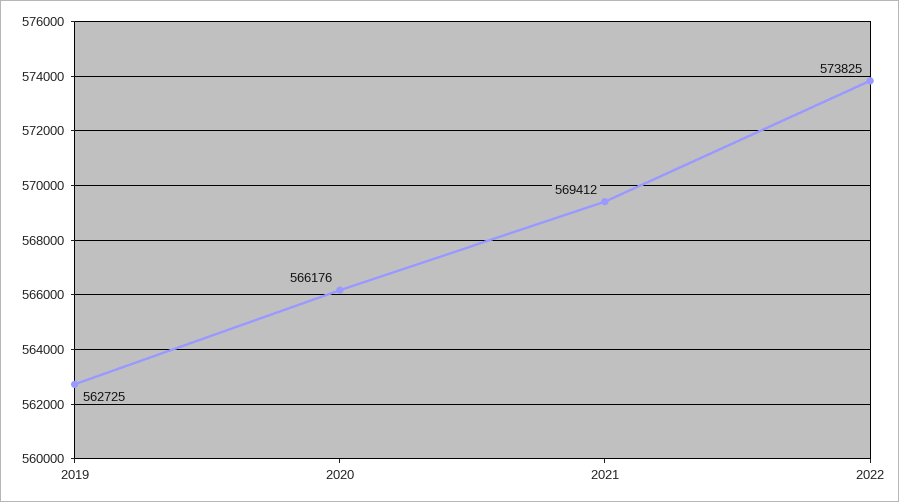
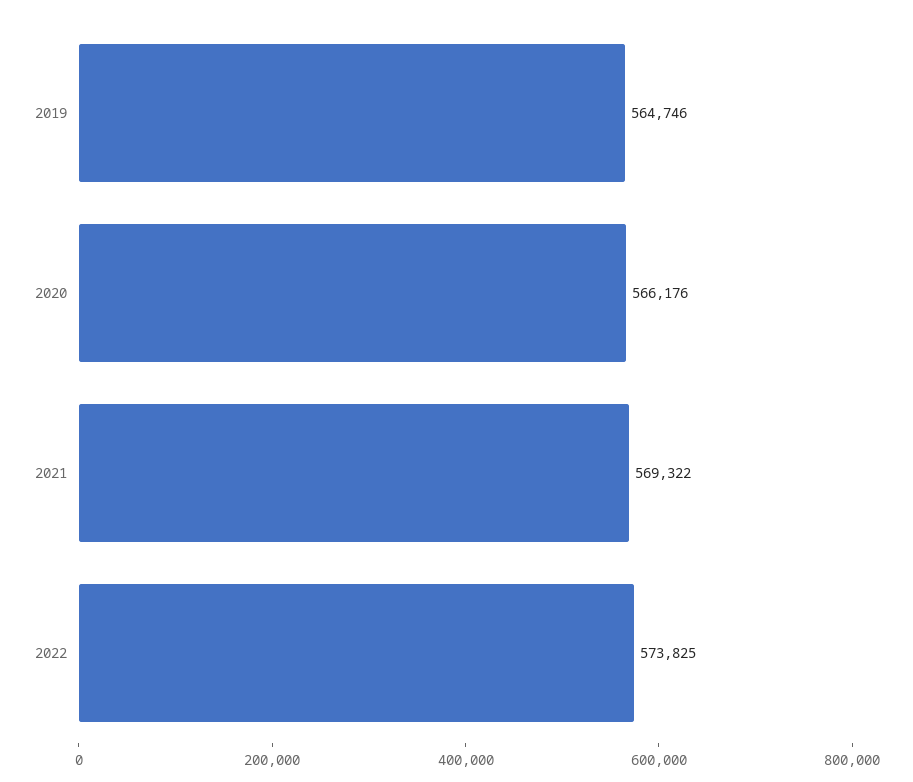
2019: 562725 -> 564746
2021: 569412 -> 569322

